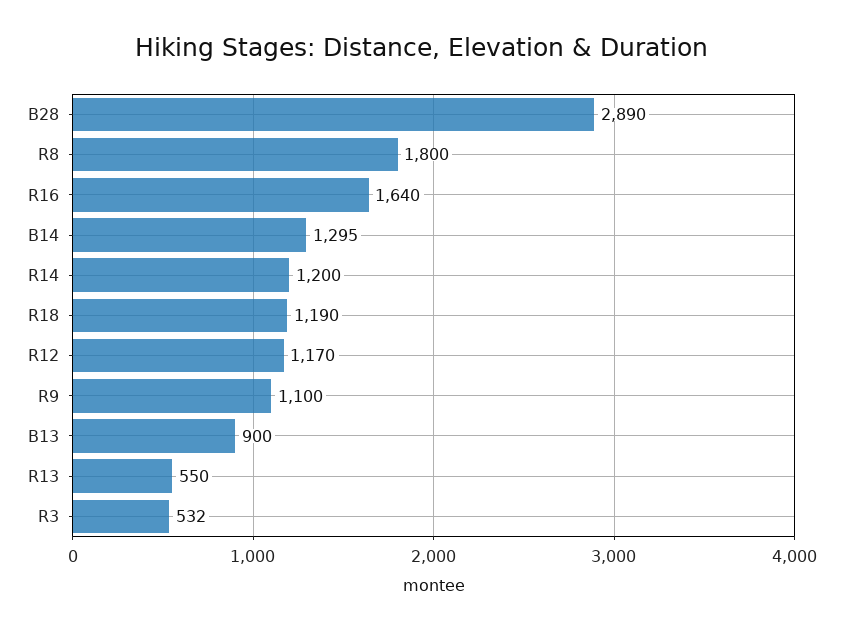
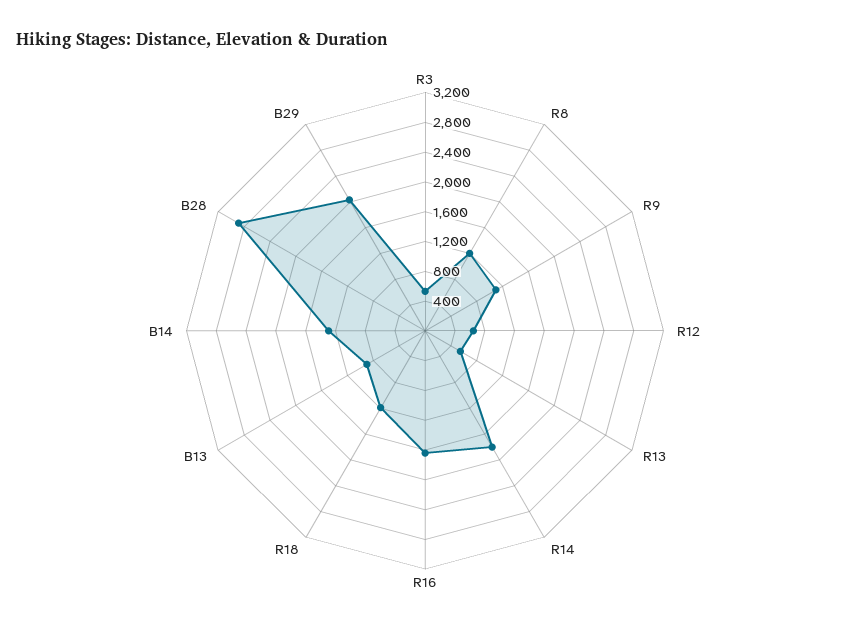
R8: 1800 -> 1200
R14: 1200 -> 1800
R12: 1170 -> 600
B29: none -> 2000

